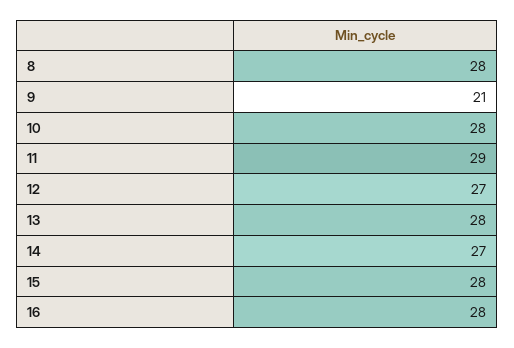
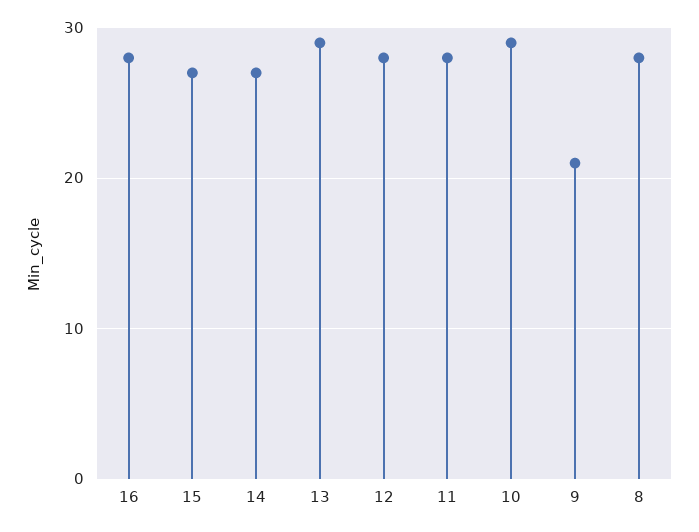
10: 28 -> 29
11: 29 -> 28
12: 27 -> 28
13: 28 -> 29
15: 28 -> 27

